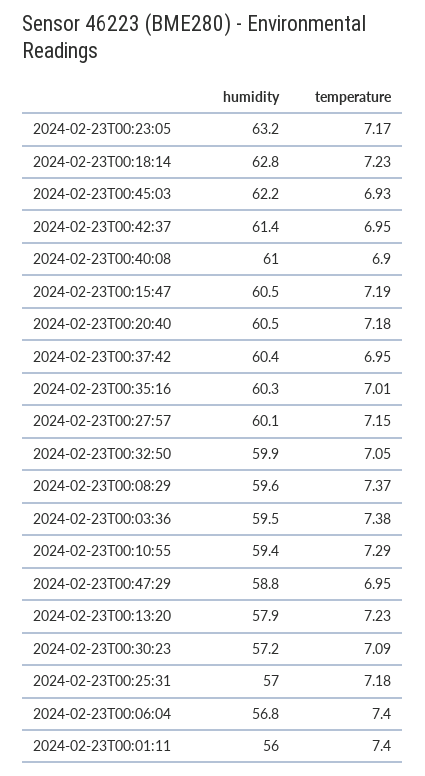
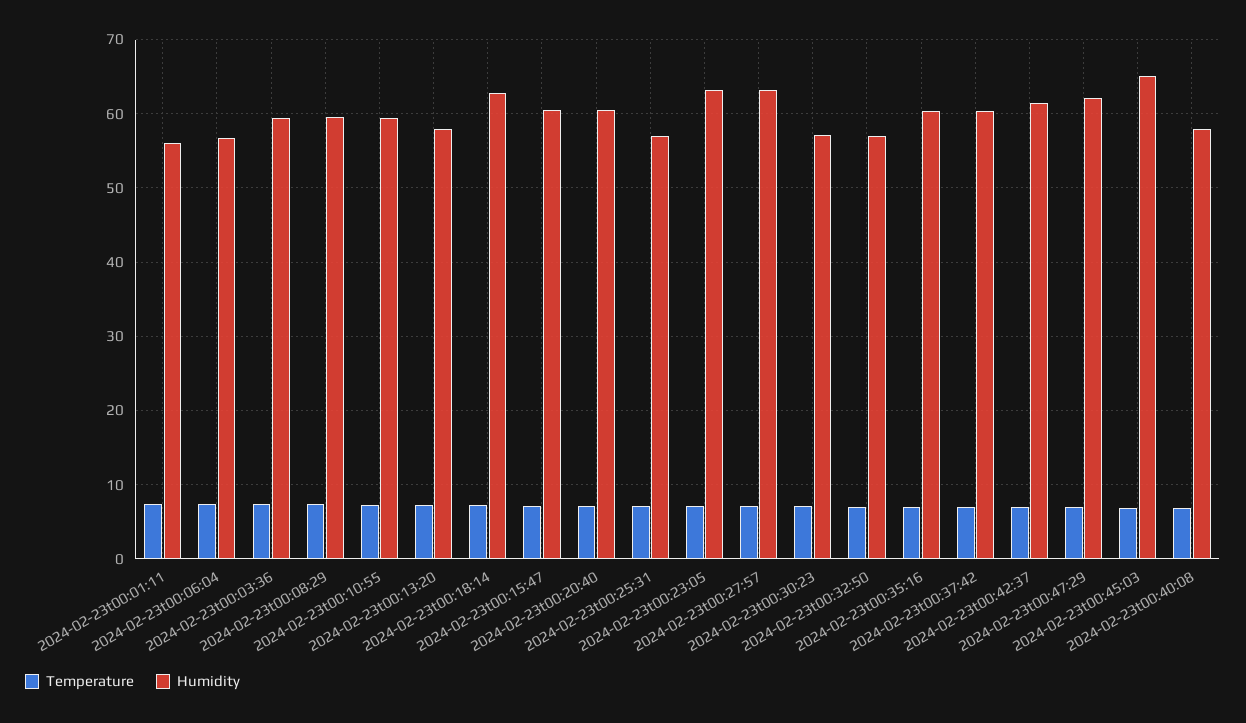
humidity, 2024-02-23T00:45:03: 62.2 -> 65
humidity, 2024-02-23T00:40:08: 61 -> 58
humidity, 2024-02-23T00:27:57: 60.1 -> 63
humidity, 2024-02-23T00:32:50: 59.9 -> 57
humidity, 2024-02-23T00:47:29: 58.8 -> 62

